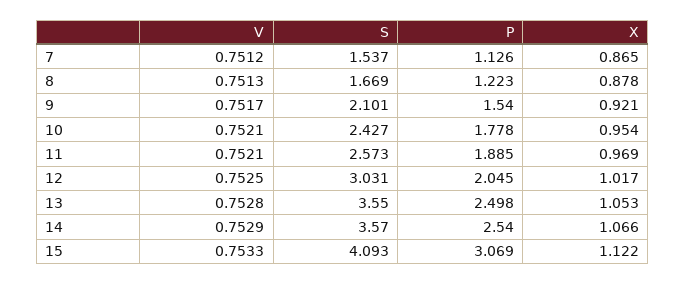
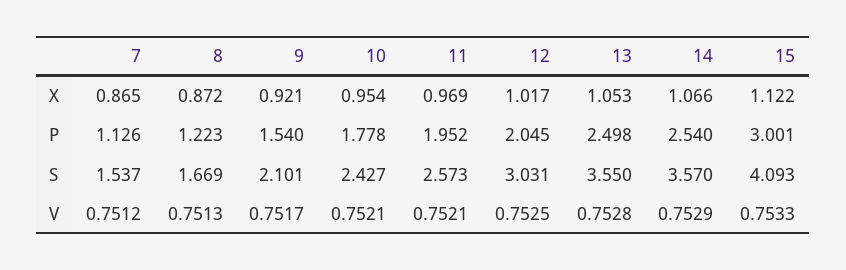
X, 8: 0.878 -> 0.872
P, 11: 1.885 -> 1.952
P, 15: 3.069 -> 3.001

